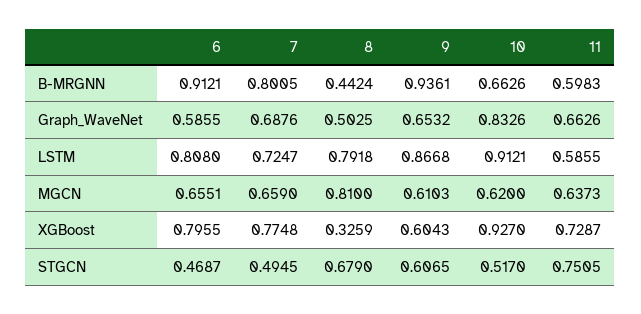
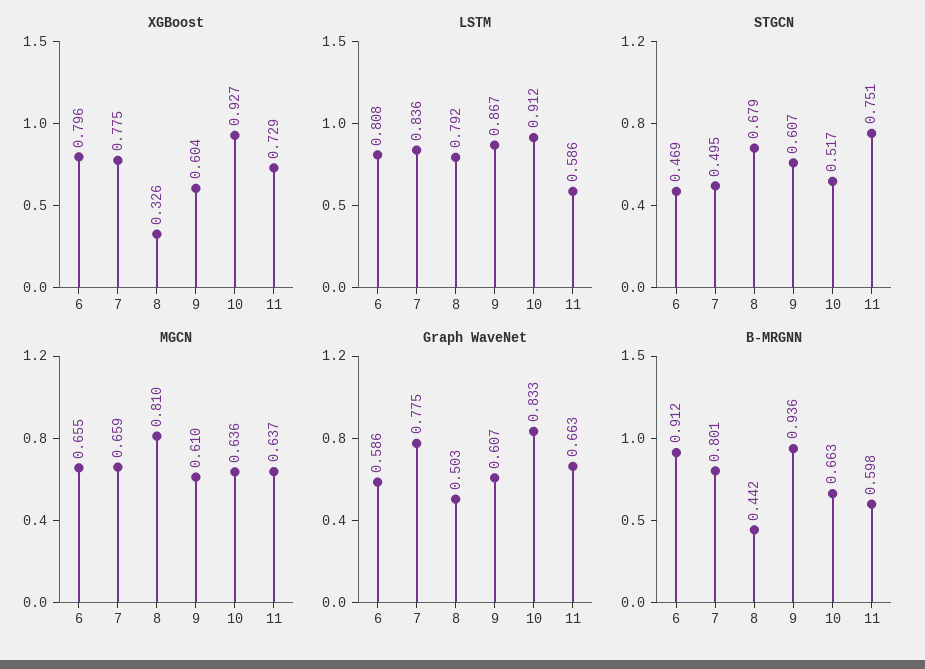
Graph_WaveNet, 7: 0.6876 -> 0.775
Graph_WaveNet, 9: 0.6532 -> 0.607
LSTM, 7: 0.7247 -> 0.836
MGCN, 10: 0.62 -> 0.636

